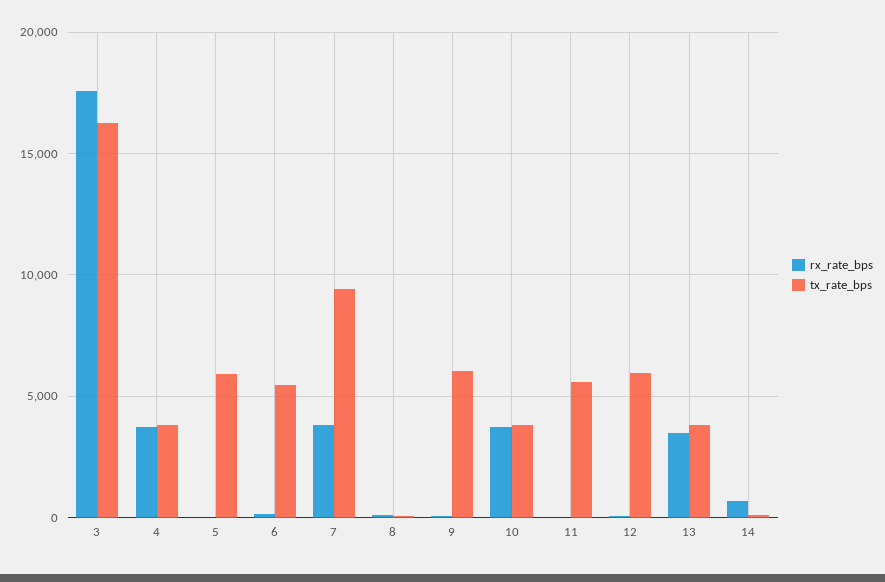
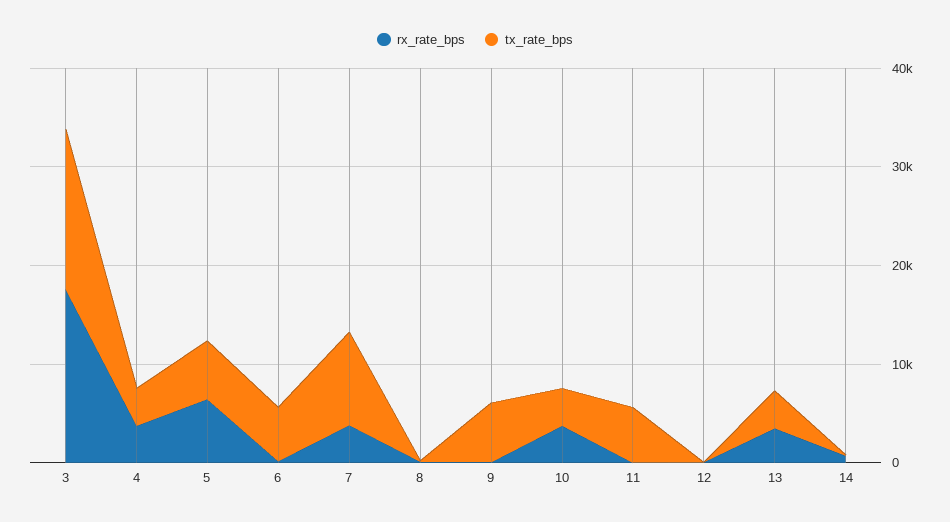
rx_rate_bps, 5: 0 -> 6000
tx_rate_bps, 12: 6000 -> 0

